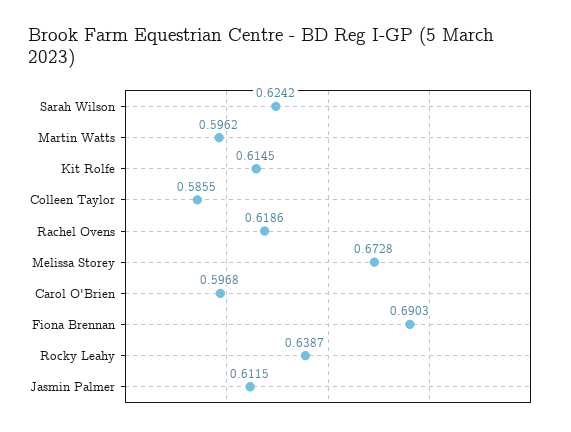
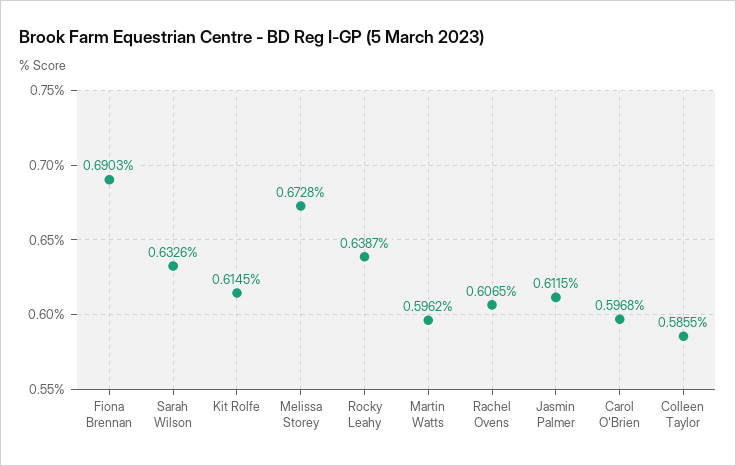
Sarah Wilson: 0.6242 -> 0.6326
Rachel Ovens: 0.6186 -> 0.6065

